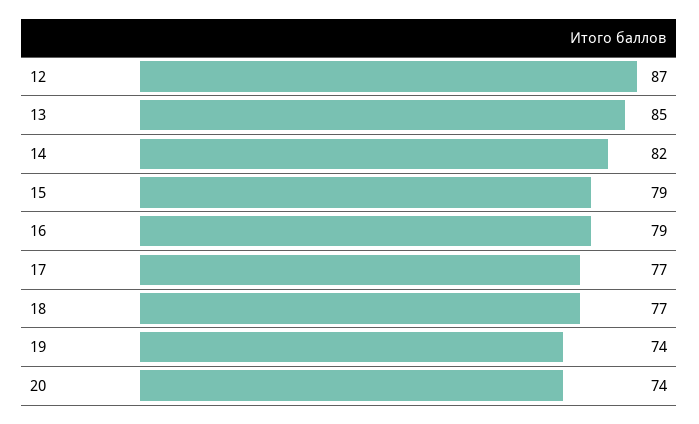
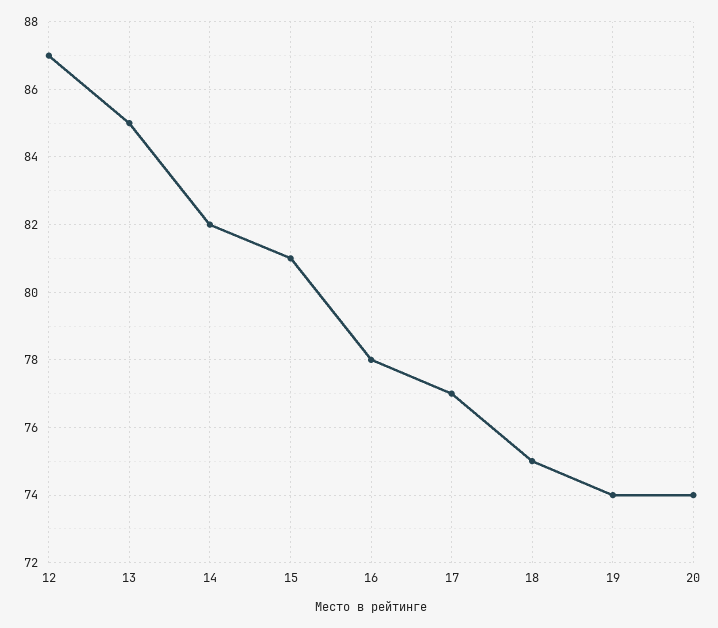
15: 79 -> 81
16: 79 -> 78
18: 77 -> 75

